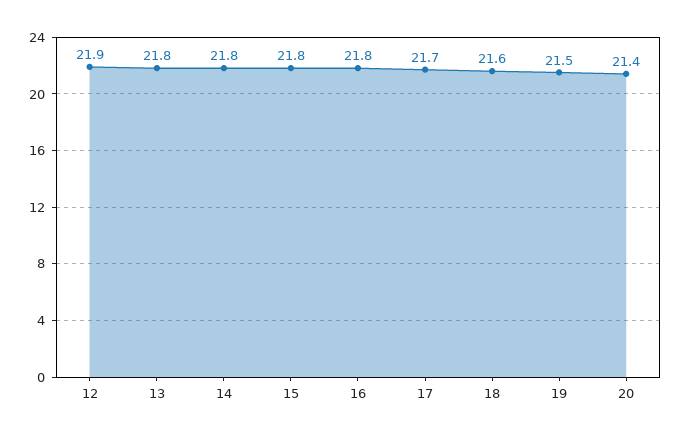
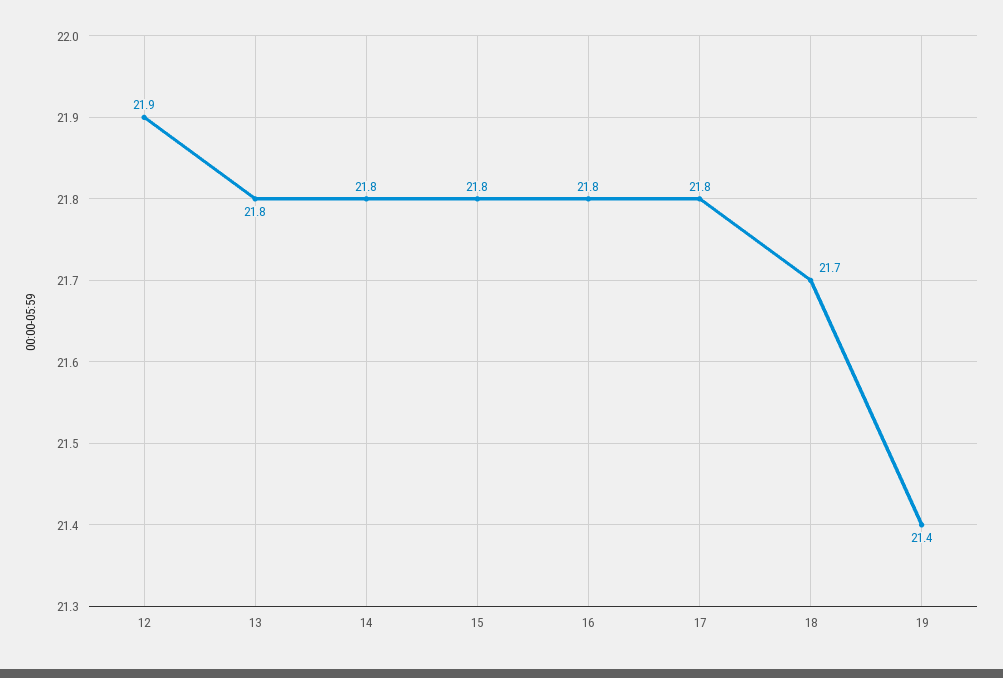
17: 21.7 -> 21.8
18: 21.6 -> 21.7
19: 21.5 -> 21.4
20: 21.4 -> none

